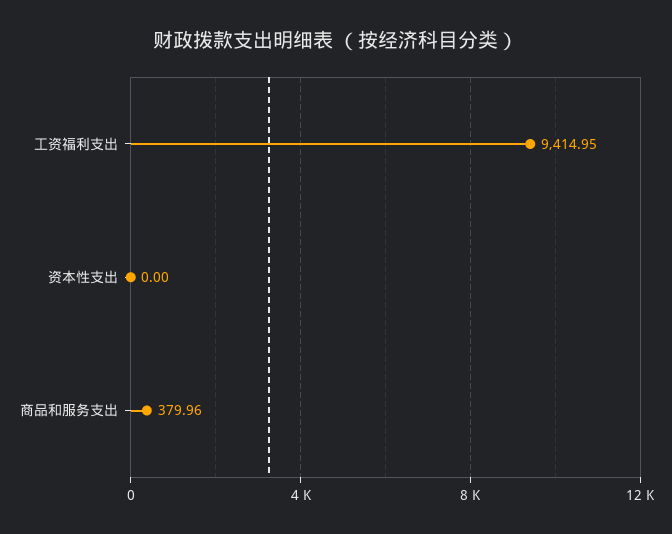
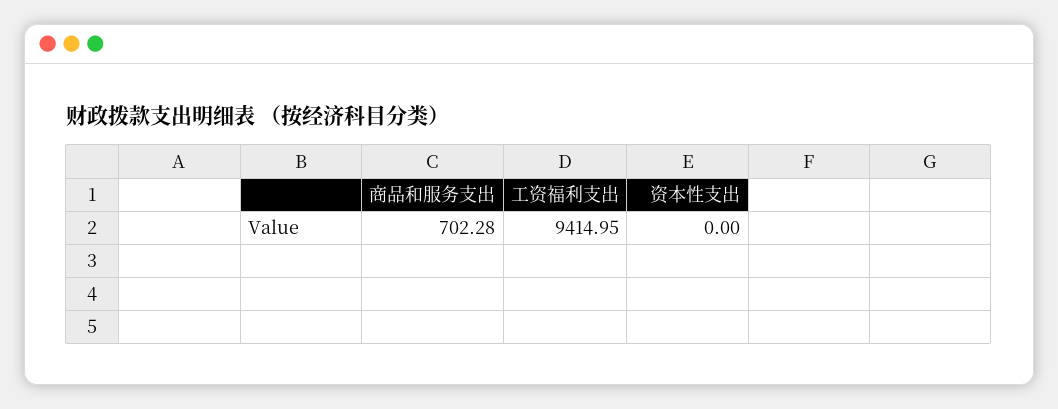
商品和服务支出: 379.96 -> 702.28

